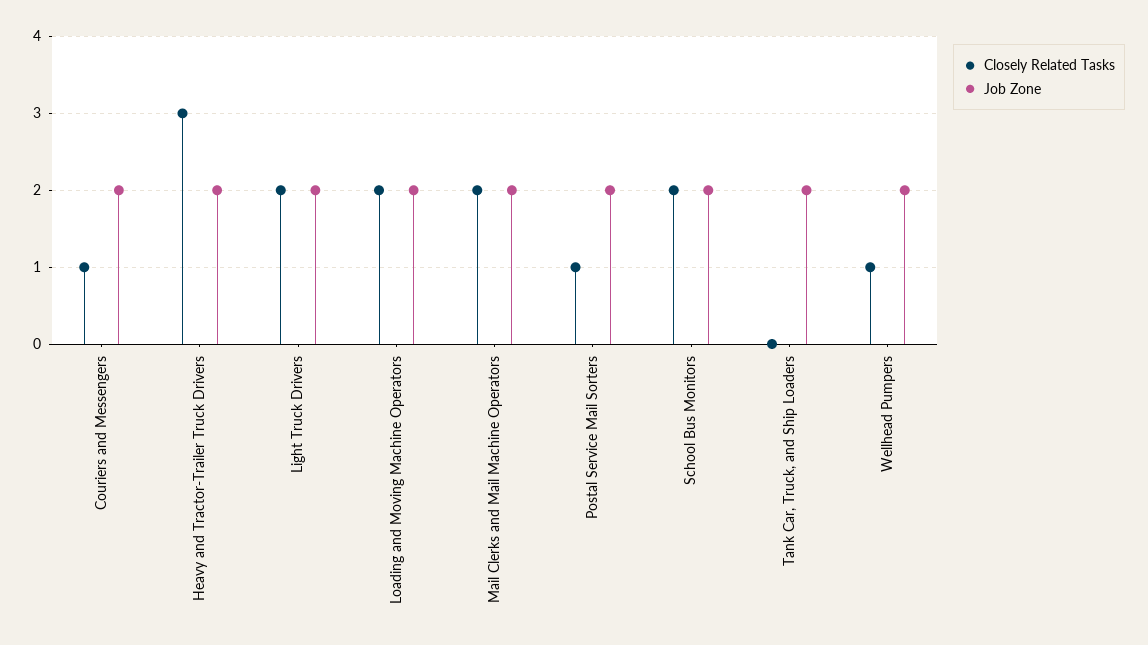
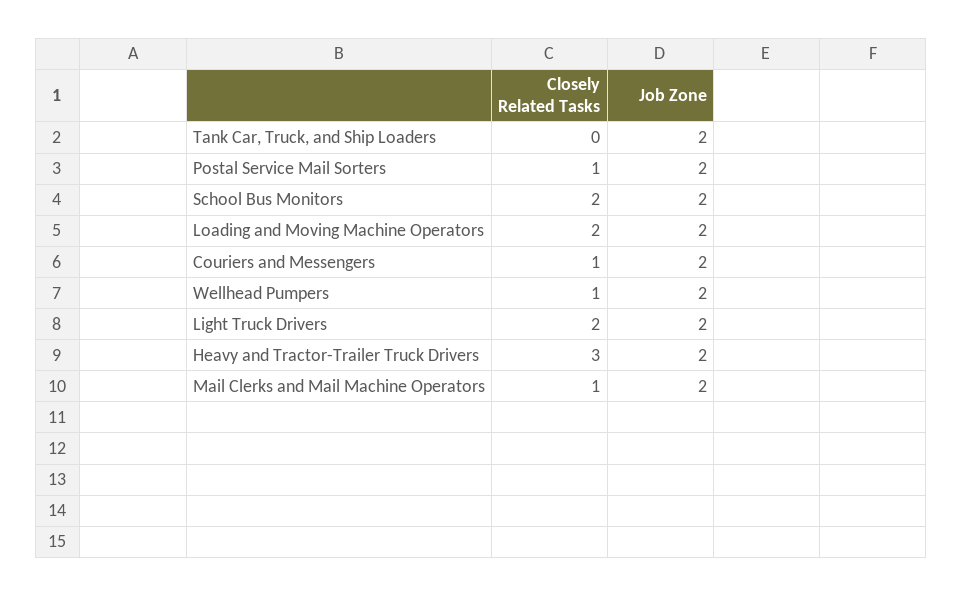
Closely Related Tasks, Mail Clerks and Mail Machine Operators: 2 -> 1

